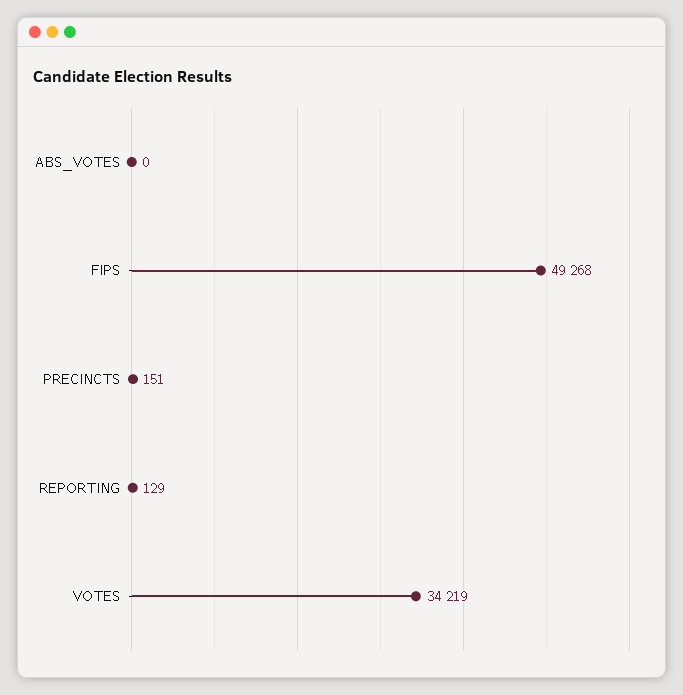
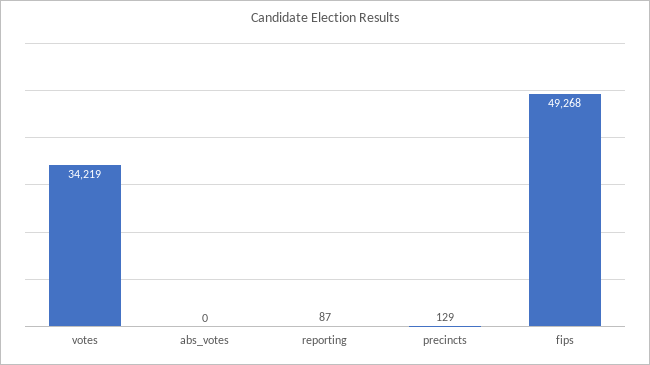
PRECINCTS: 151 -> 129
REPORTING: 129 -> 87

